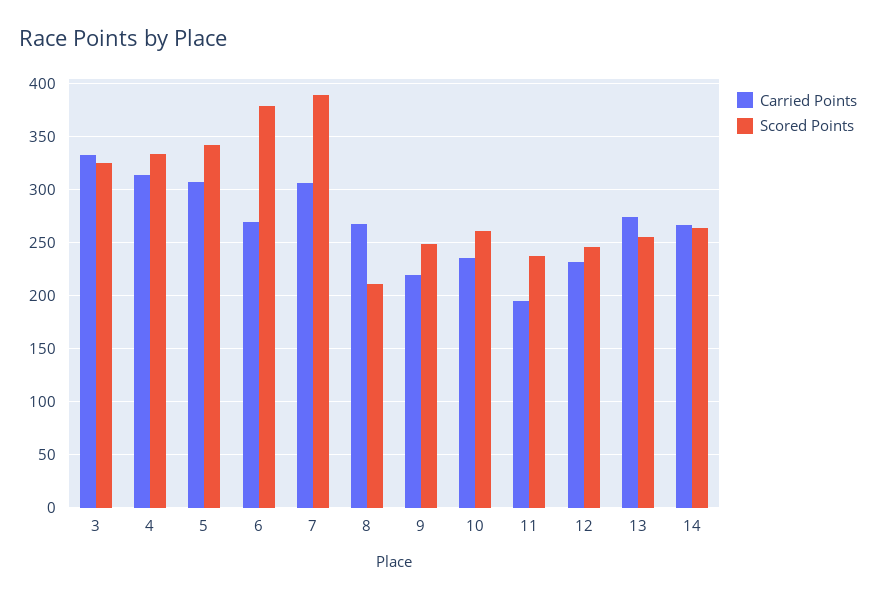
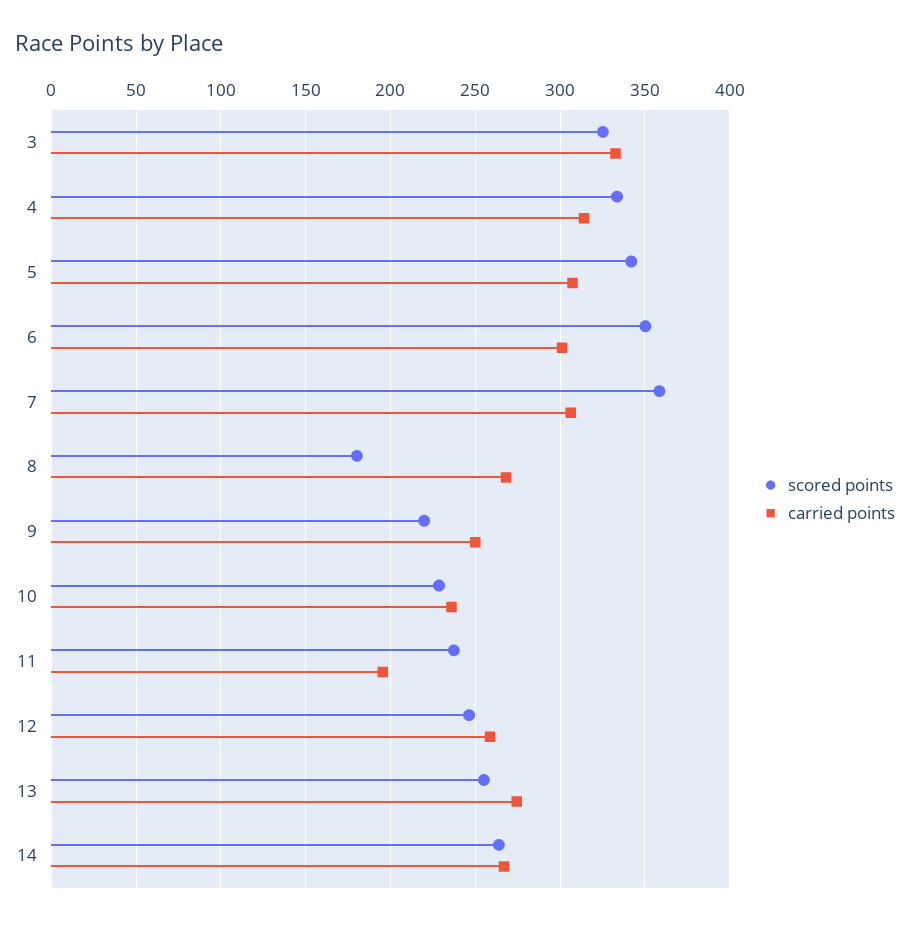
Carried Points, 6: 270 -> 300
Scored Points, 6: 380 -> 350
Scored Points, 7: 390 -> 360
Scored Points, 8: 210 -> 180
Carried Points, 9: 220 -> 250
Scored Points, 9: 250 -> 220
Scored Points, 10: 260 -> 230
Carried Points, 12: 230 -> 260

